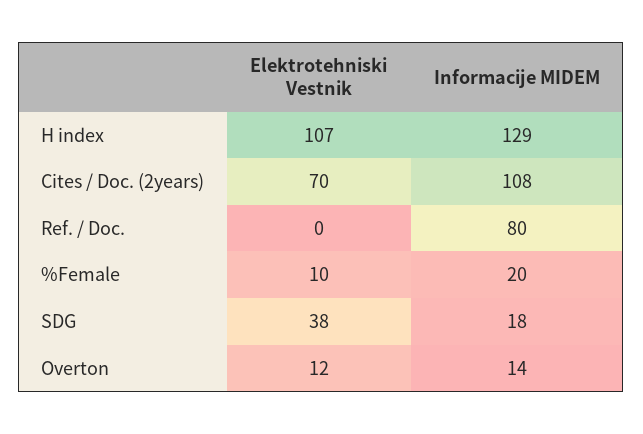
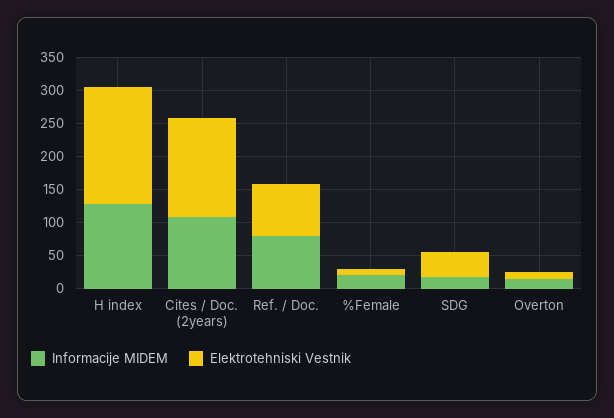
Elektrotehniski Vestnik, H index: 107 -> 175
Elektrotehniski Vestnik, Cites / Doc. (2years): 70 -> 150
Elektrotehniski Vestnik, Ref. / Doc.: 0 -> 75

